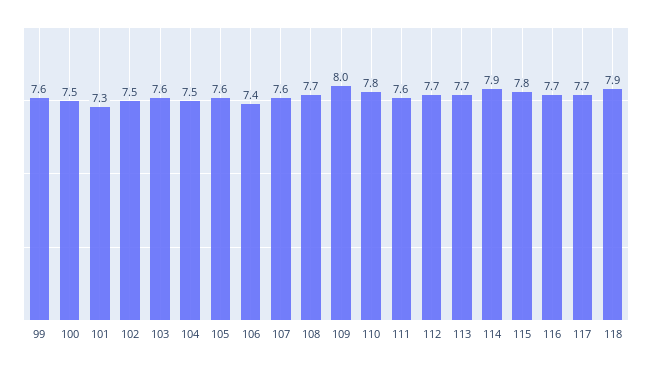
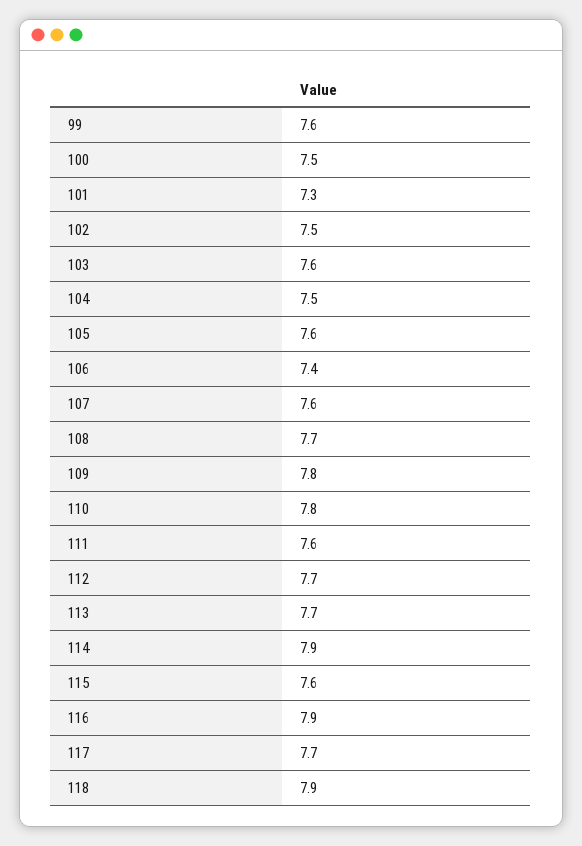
109: 8 -> 7.8
115: 7.8 -> 7.6
116: 7.7 -> 7.9

